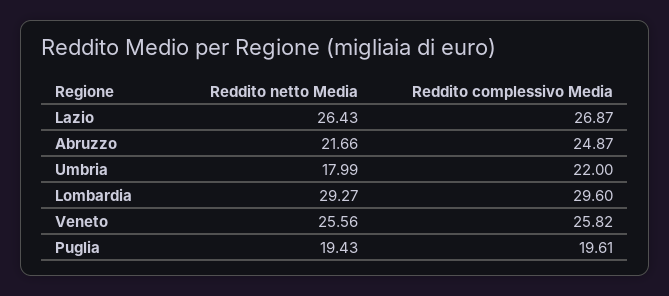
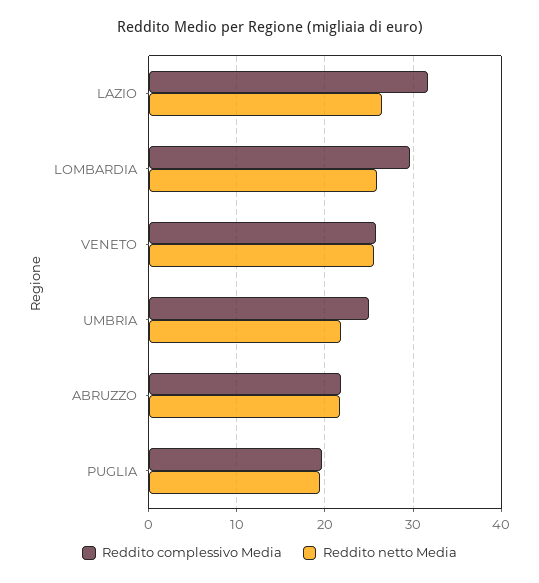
Reddito complessivo Media, Lazio: 26.87 -> 32
Reddito complessivo Media, Abruzzo: 24.87 -> 22
Reddito netto Media, Umbria: 17.99 -> 22
Reddito complessivo Media, Umbria: 22 -> 25
Reddito netto Media, Lombardia: 29.27 -> 26

